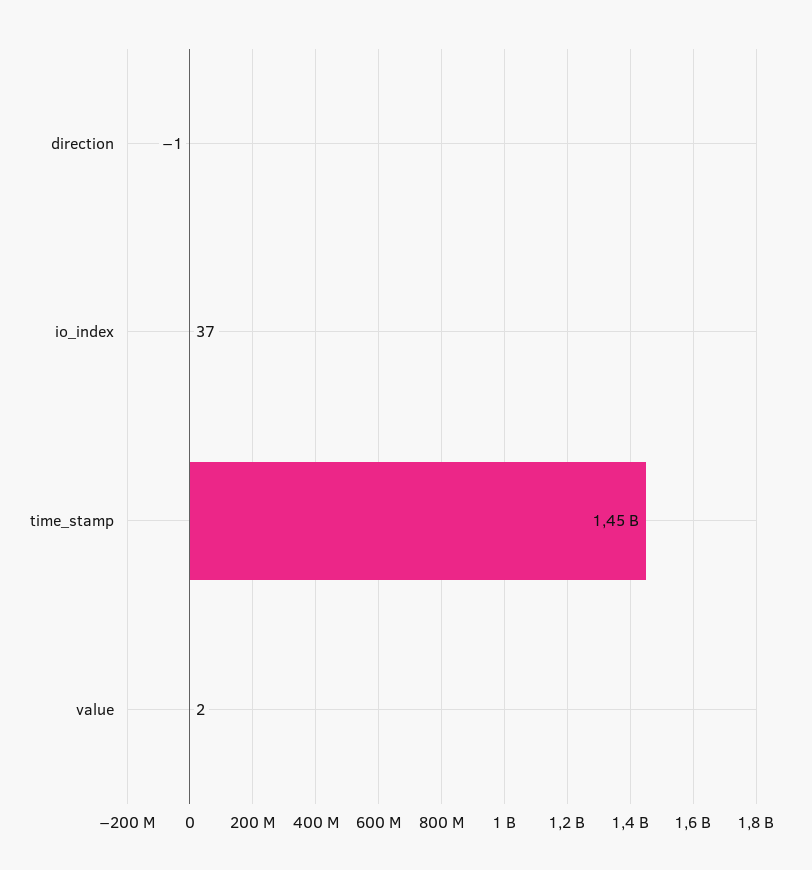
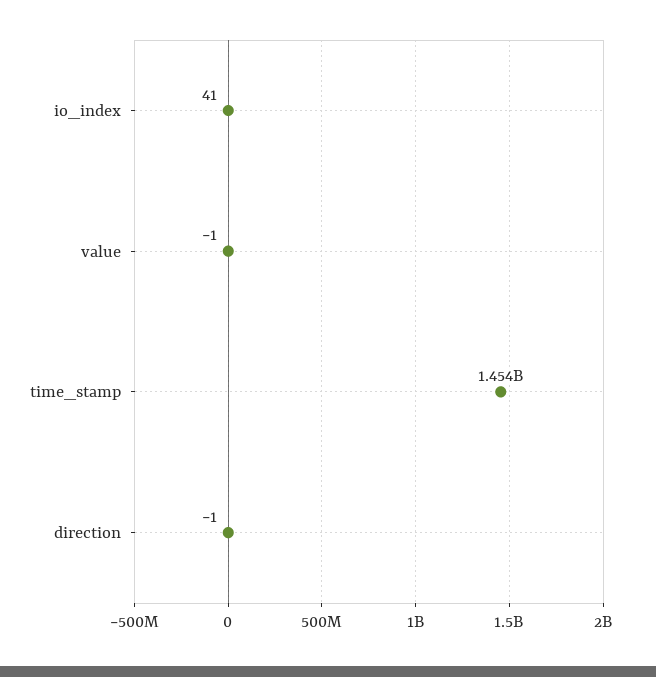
io_index: 37 -> 41
value: 2 -> -1

